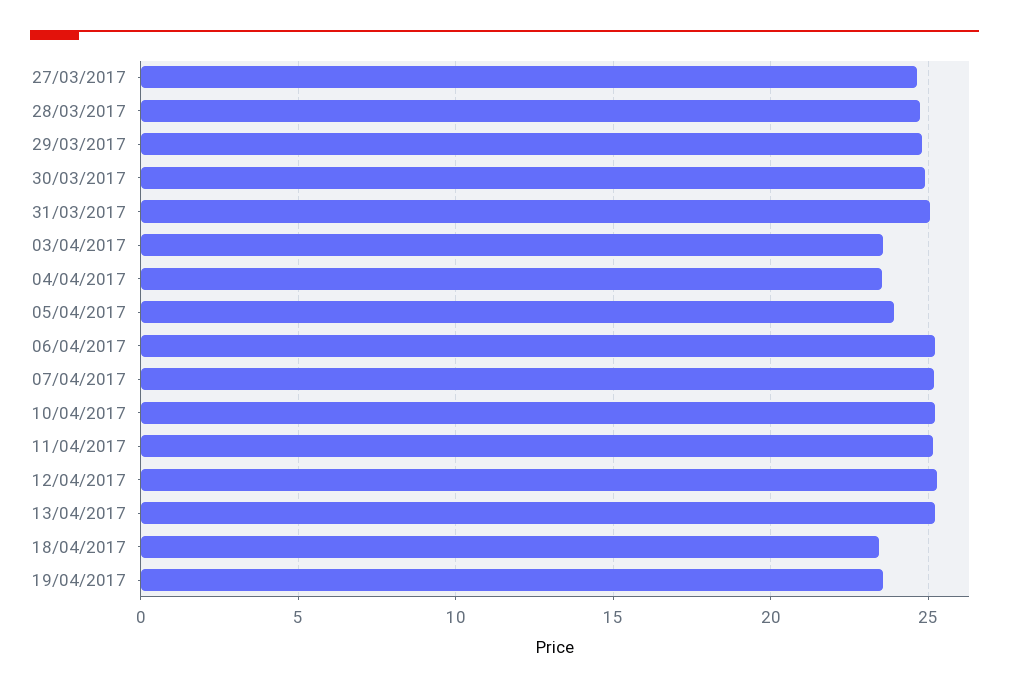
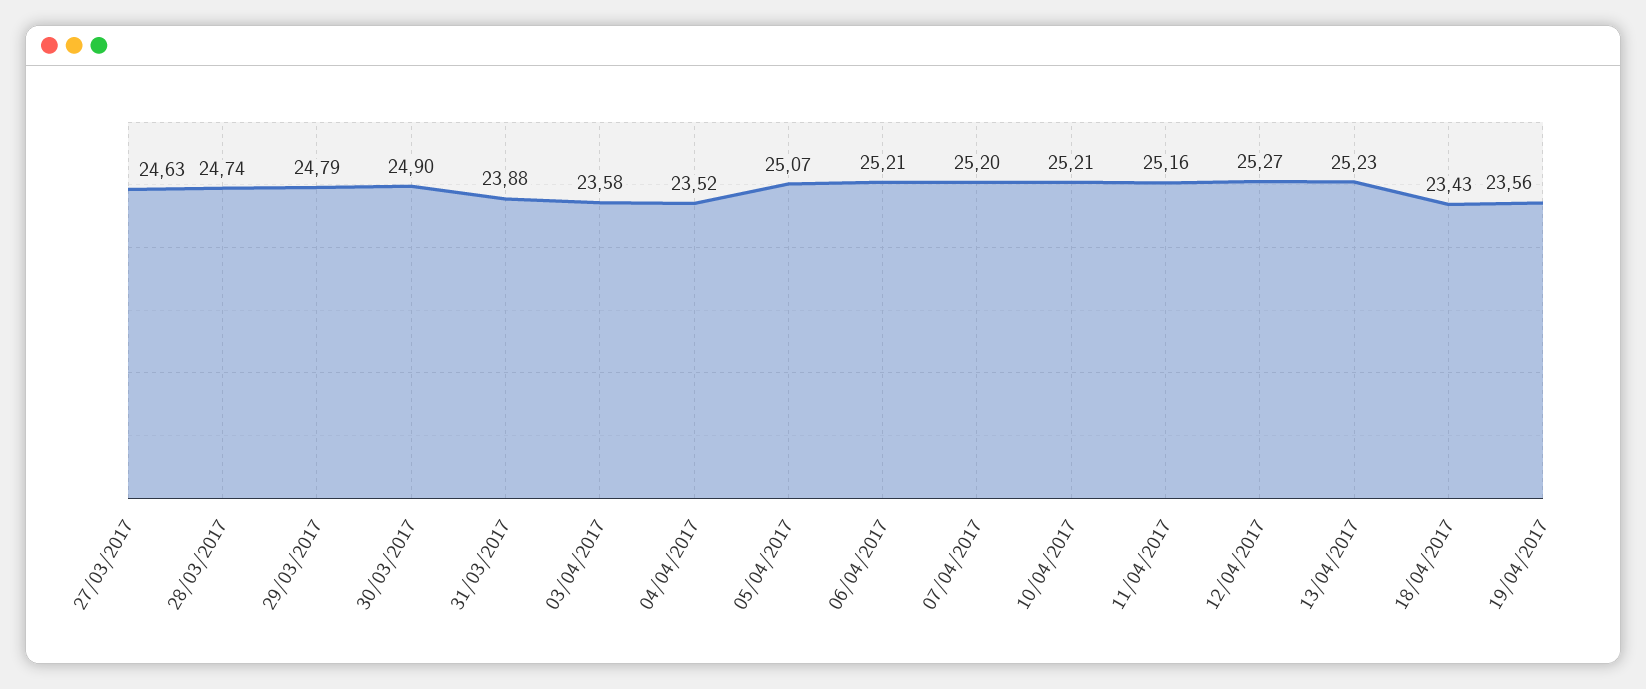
31/03/2017: 25 -> 23.88
05/04/2017: 24 -> 25.07

